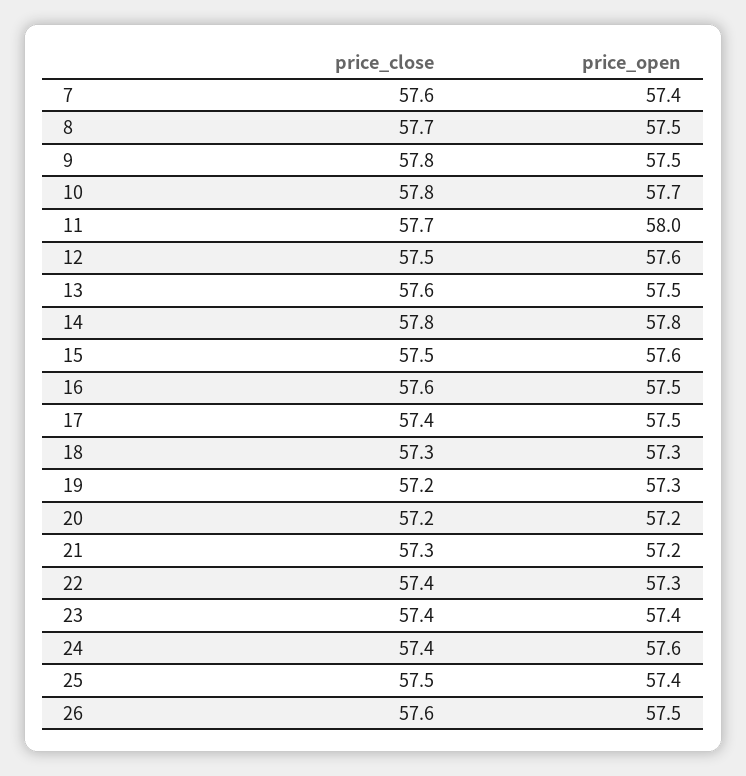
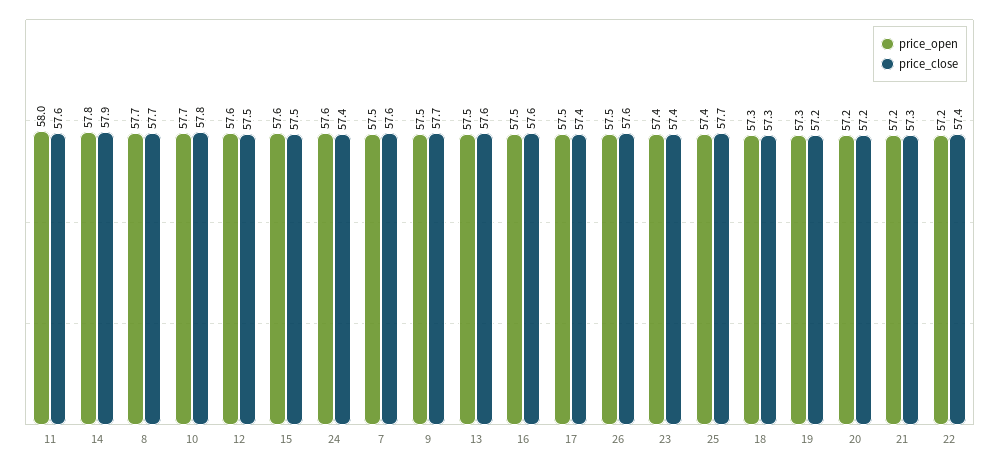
price_open, 7: 57.4 -> 57.5
price_open, 8: 57.5 -> 57.7
price_close, 9: 57.8 -> 57.7
price_close, 11: 57.7 -> 57.6
price_close, 14: 57.8 -> 57.9
price_open, 22: 57.3 -> 57.2
price_close, 25: 57.5 -> 57.7

